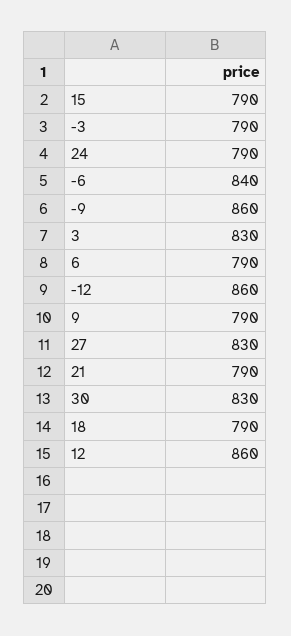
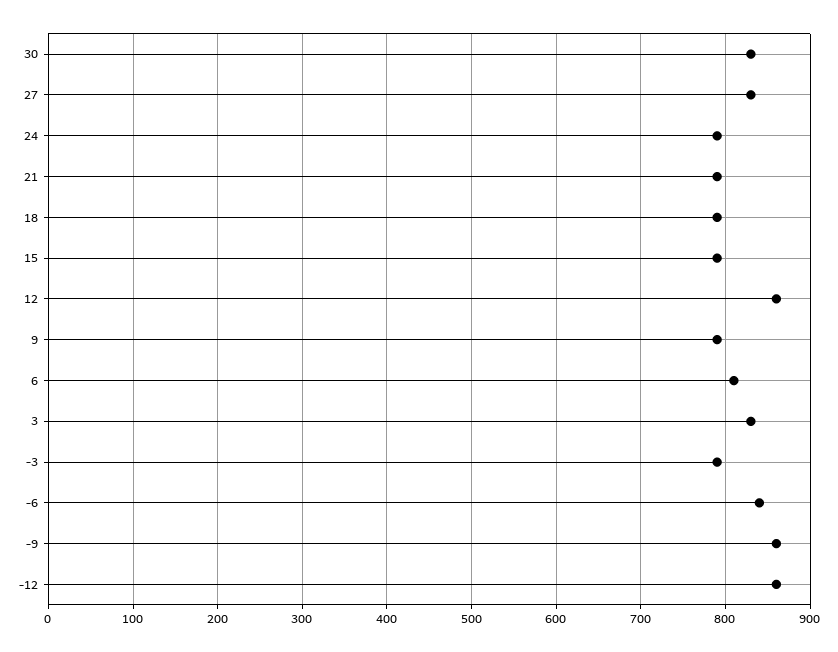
6: 790 -> 810

